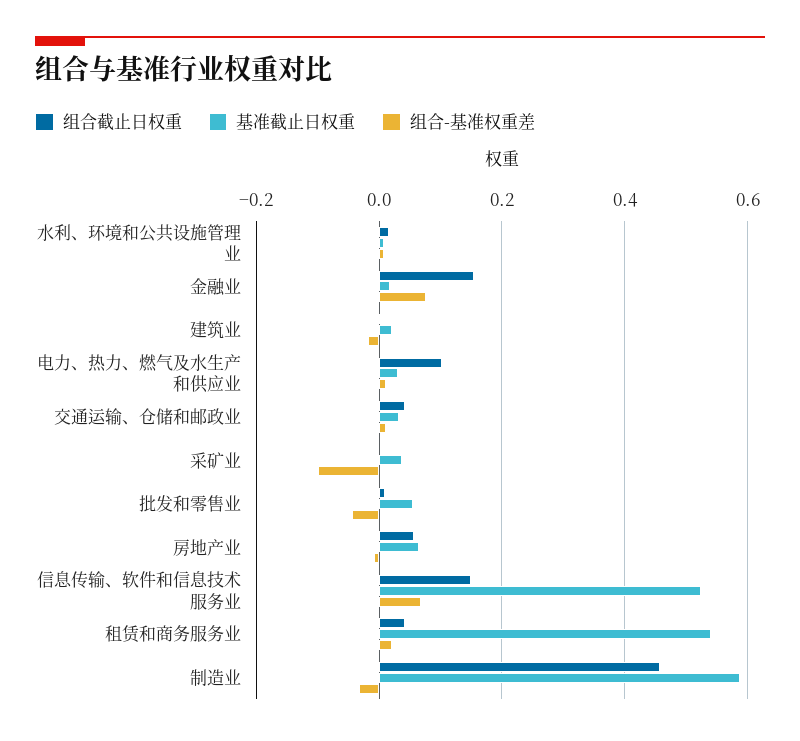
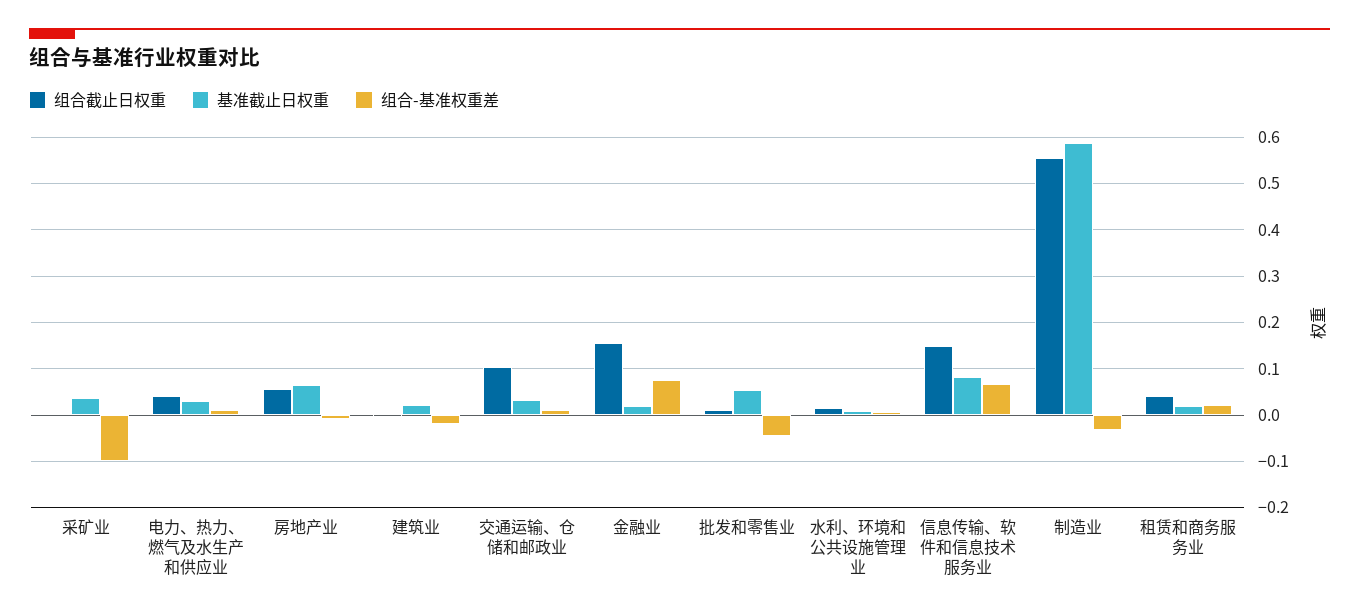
组合截止日权重, 电力、热力、燃气及水生产和供应业: 0.1 -> 0.04
组合截止日权重, 交通运输、仓储和邮政业: 0.04 -> 0.1
基准截止日权重, 信息传输、软件和信息技术服务业: 0.52 -> 0.08
基准截止日权重, 租赁和商务服务业: 0.54 -> 0.02
组合截止日权重, 制造业: 0.46 -> 0.56

